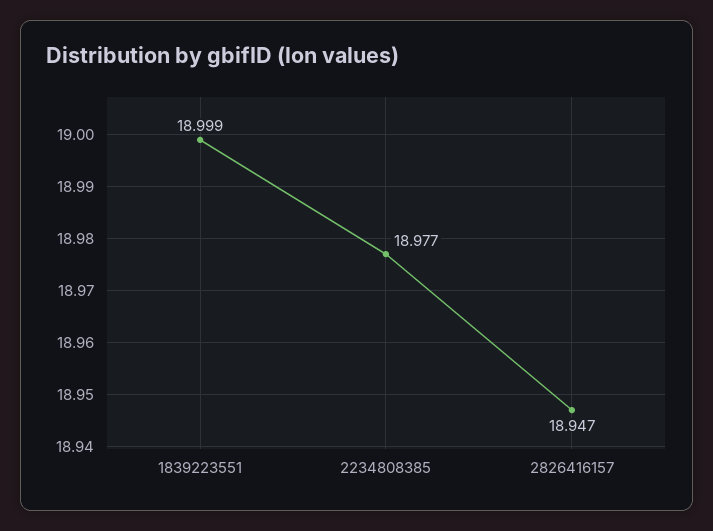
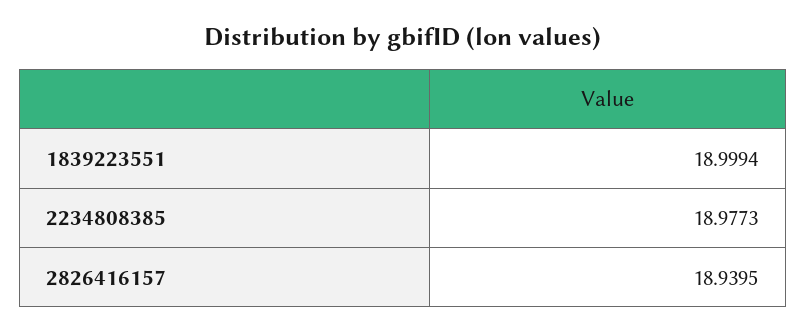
2826416157: 18.947 -> 18.9395

